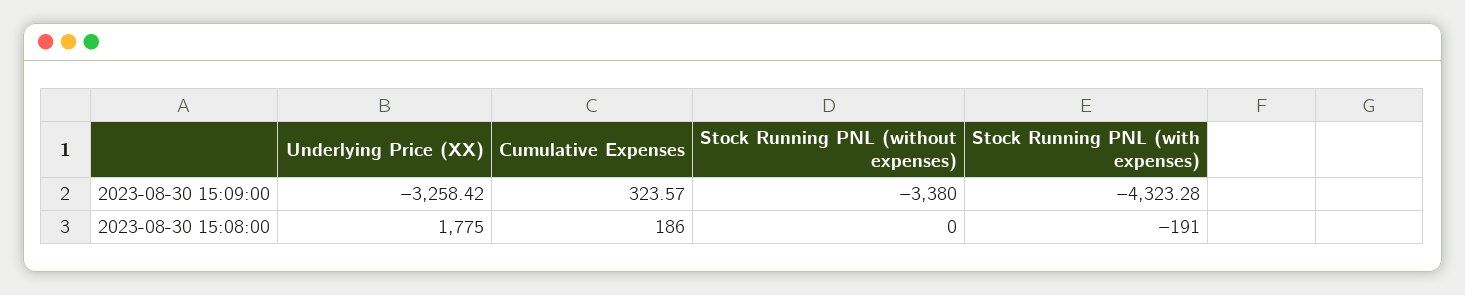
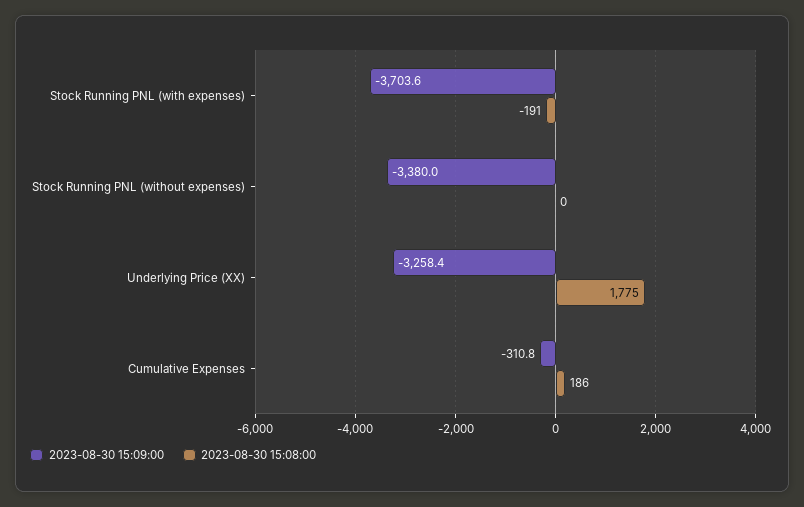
2023-08-30 15:09:00, Cumulative Expenses: 323.57 -> -310.8
2023-08-30 15:09:00, Stock Running PNL (with expenses): -4323.28 -> -3703.6

